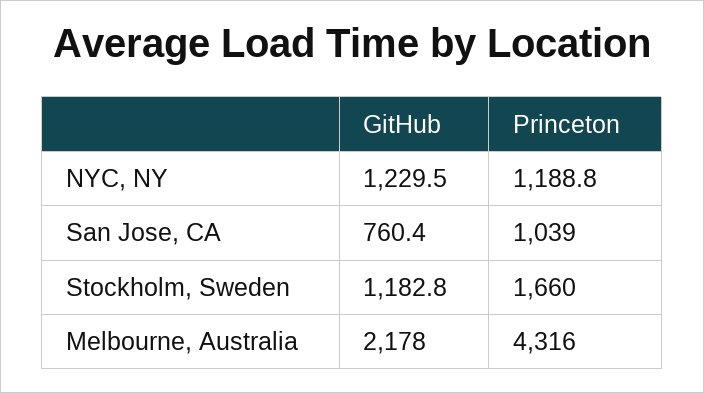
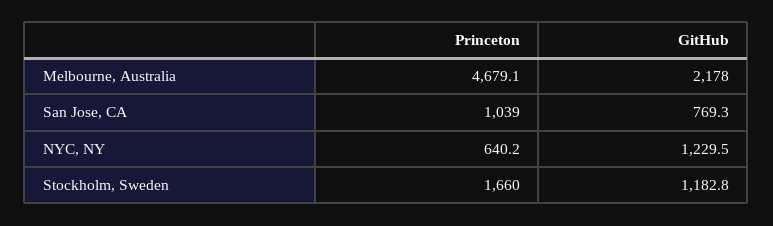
Princeton, NYC, NY: 1188.8 -> 640.2
GitHub, San Jose, CA: 760.4 -> 769.3
Princeton, Melbourne, Australia: 4316 -> 4679.1

